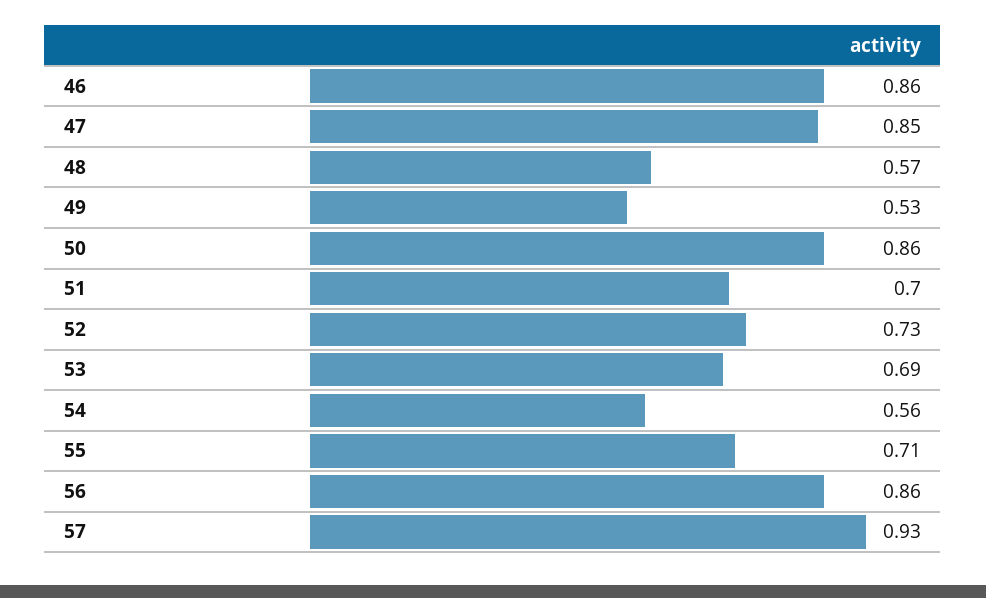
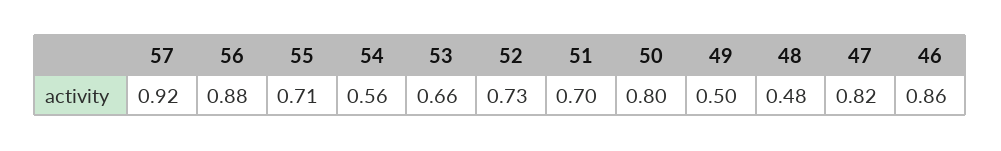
47: 0.85 -> 0.82
48: 0.57 -> 0.48
49: 0.53 -> 0.5
50: 0.86 -> 0.8
53: 0.69 -> 0.66
56: 0.86 -> 0.88
57: 0.93 -> 0.92

